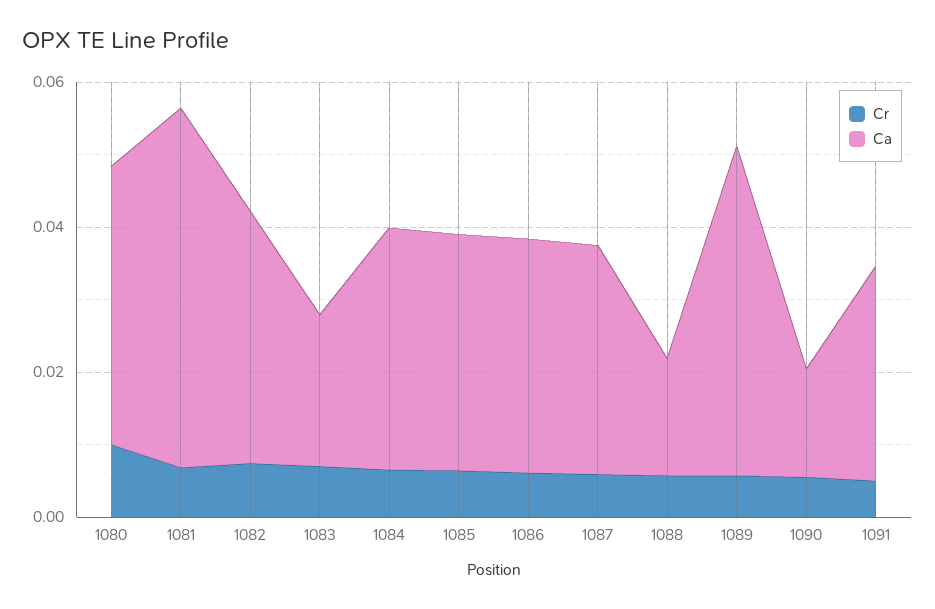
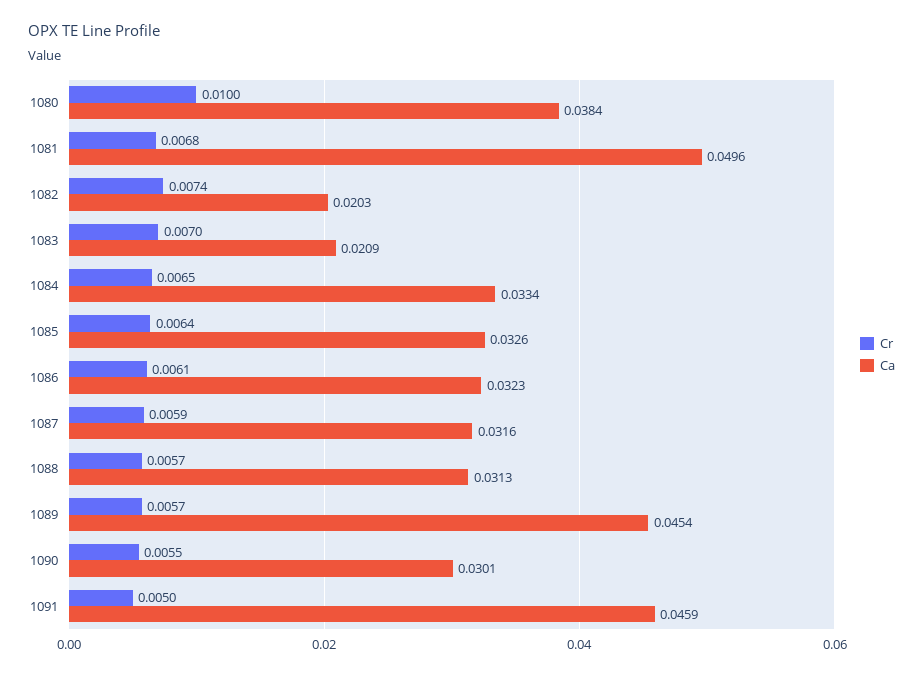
Ca, 1082: 0.035 -> 0.0203
Ca, 1088: 0.015 -> 0.0313
Ca, 1090: 0.015 -> 0.0301
Ca, 1091: 0.03 -> 0.0459

